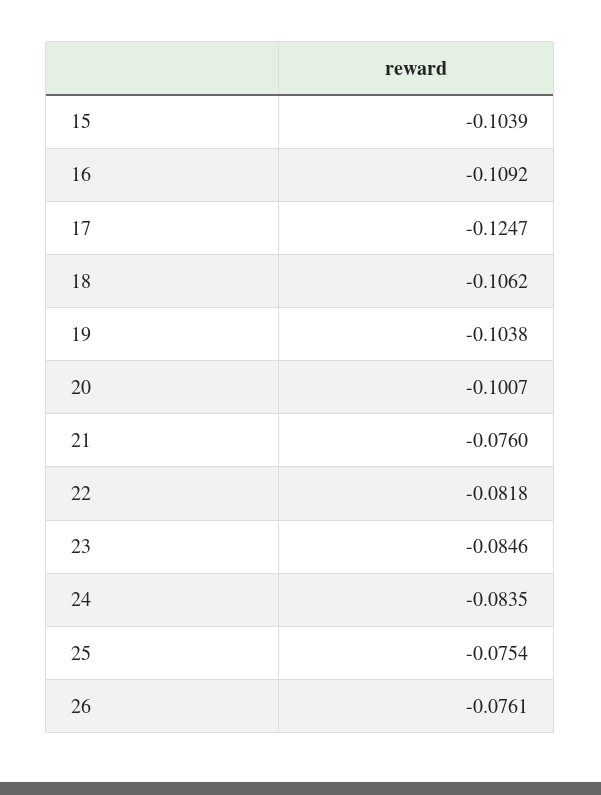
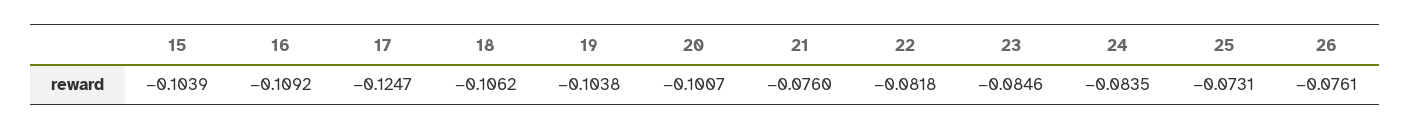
25: -0.0754 -> -0.0731

